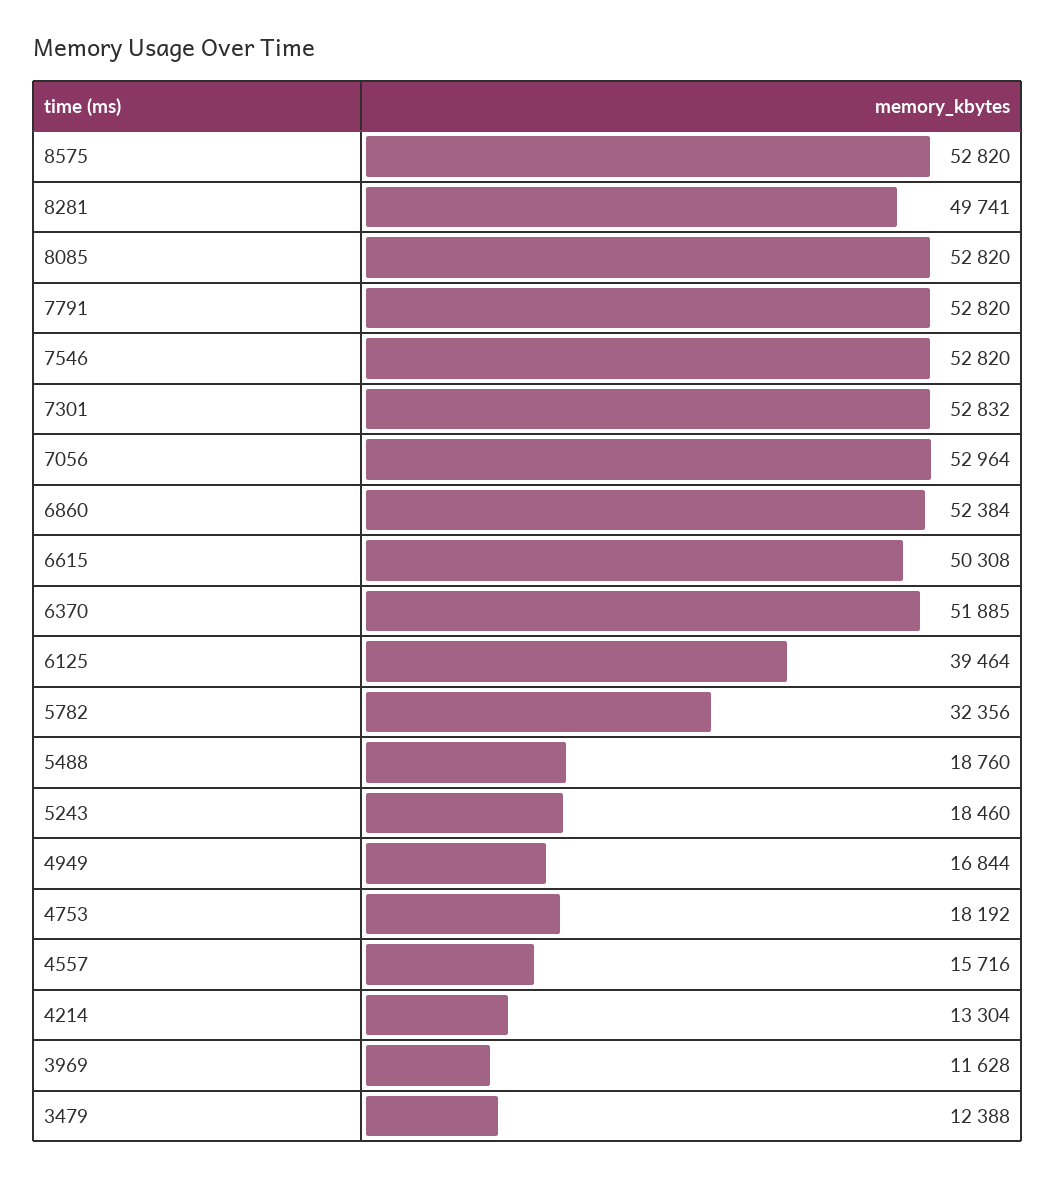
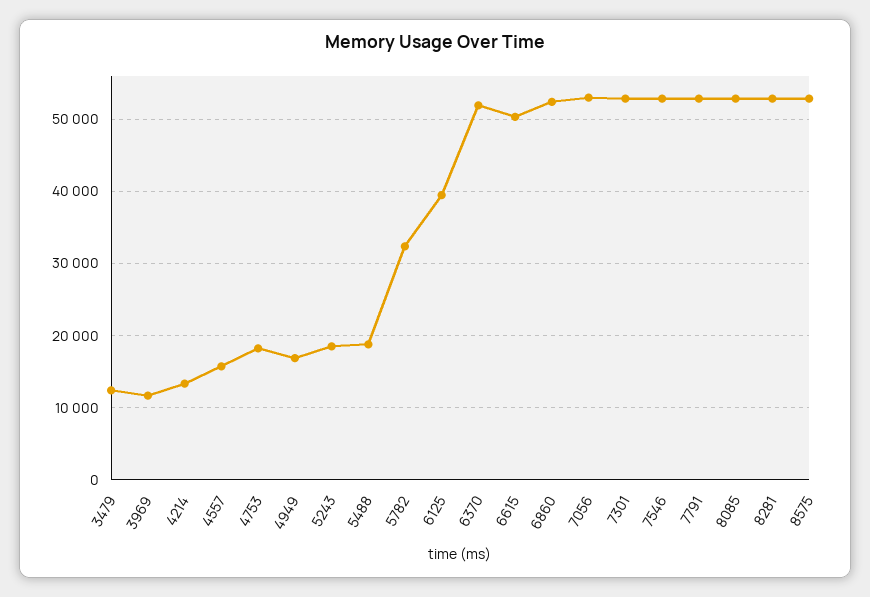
8281: 49741 -> 53000

